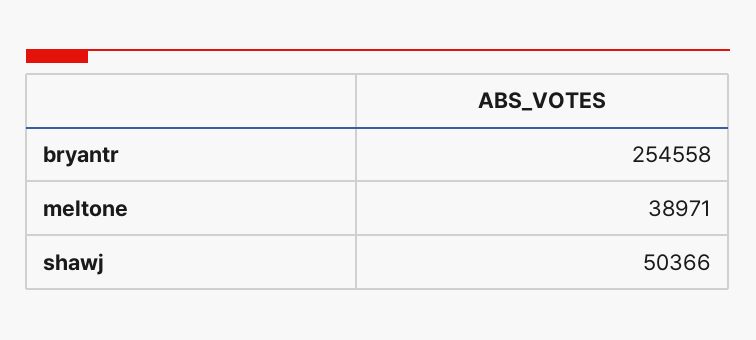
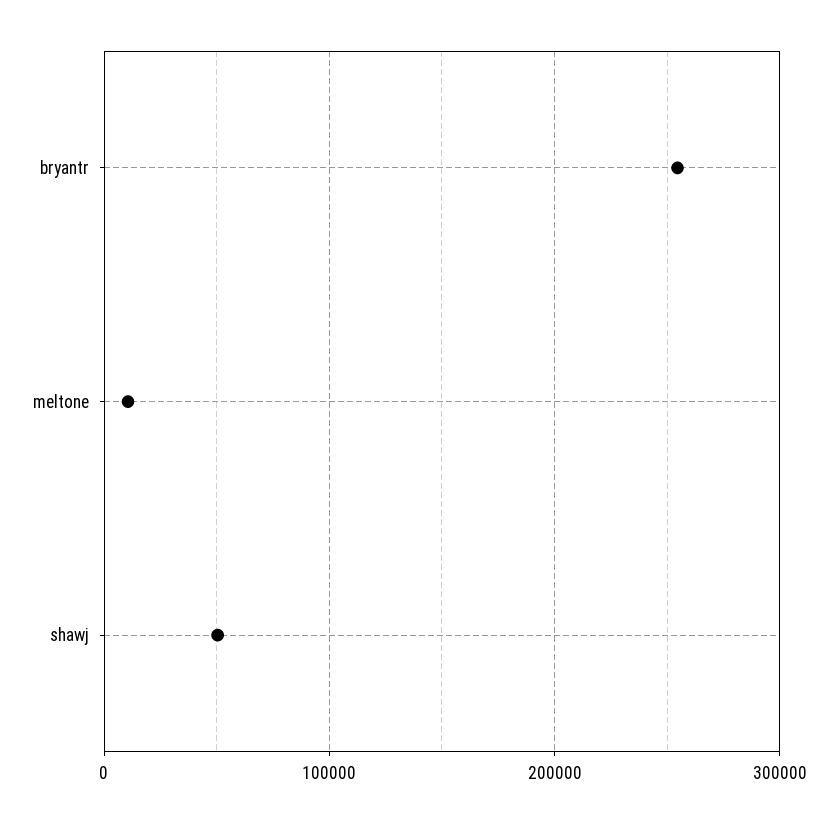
meltone: 38971 -> 10000

